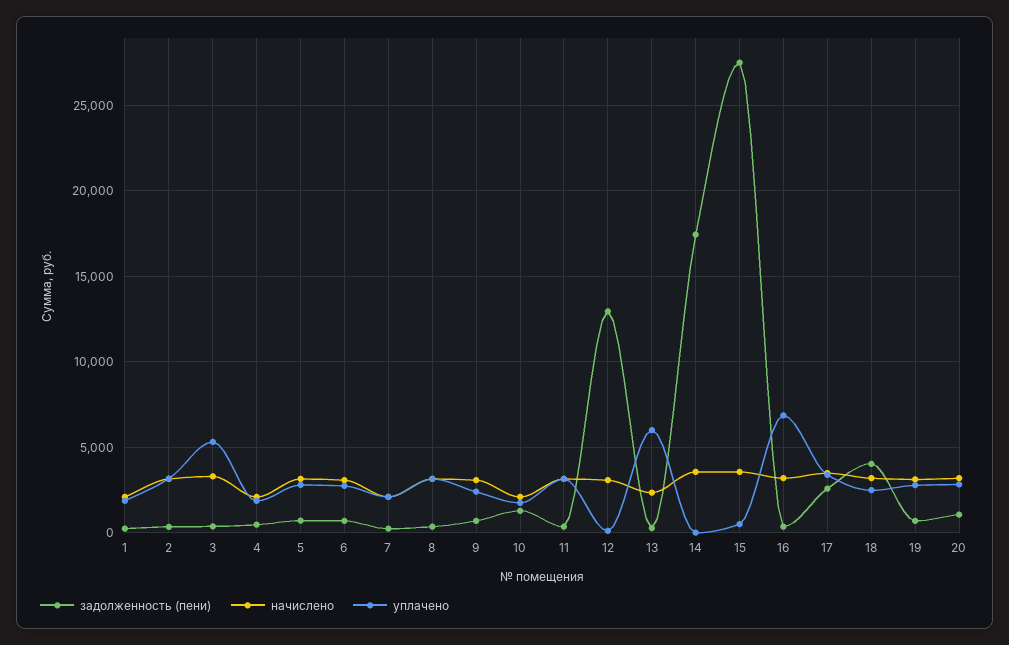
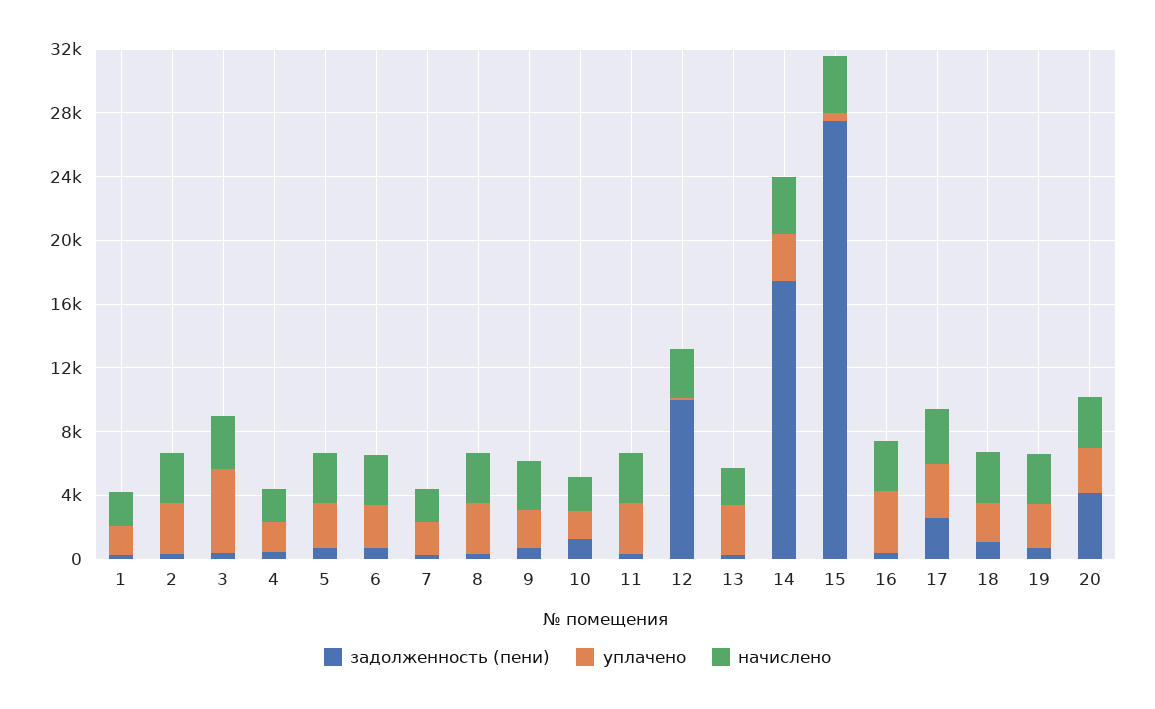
задолженность (пени), 12: 13000 -> 10000
уплачено, 13: 6000 -> 3000
уплачено, 14: 0 -> 3000
уплачено, 16: 7000 -> 4000
задолженность (пени), 18: 4000 -> 1000
задолженность (пени), 20: 1000 -> 4000

